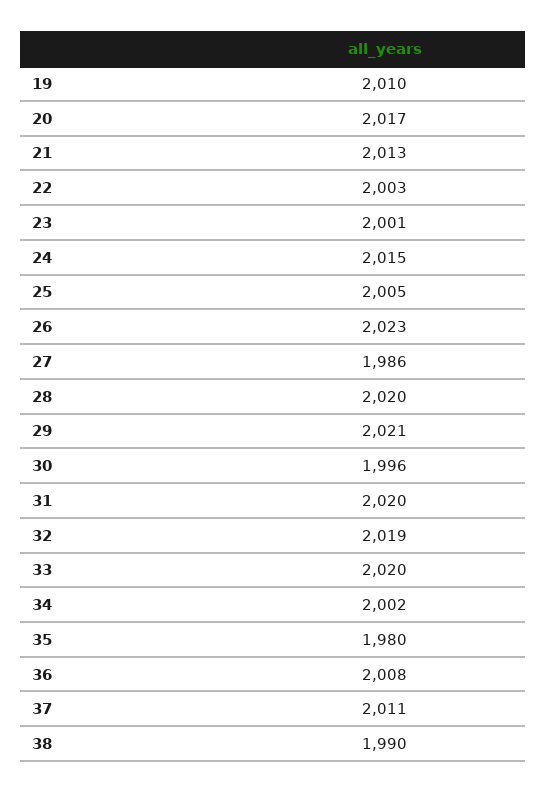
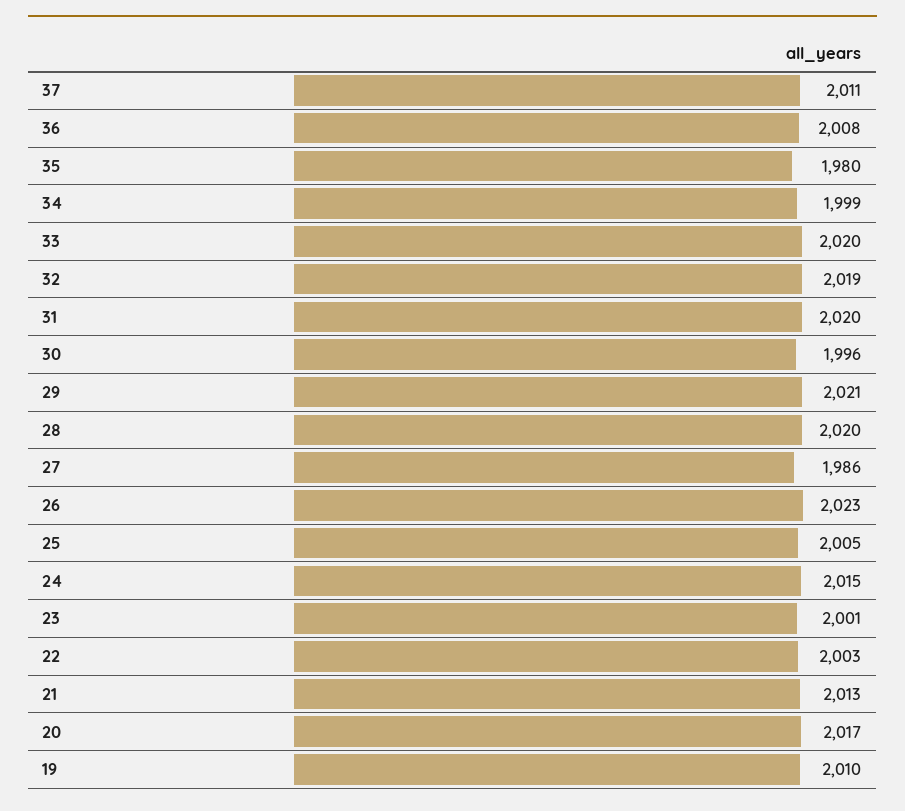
34: 2002 -> 1999
38: 1990 -> none

